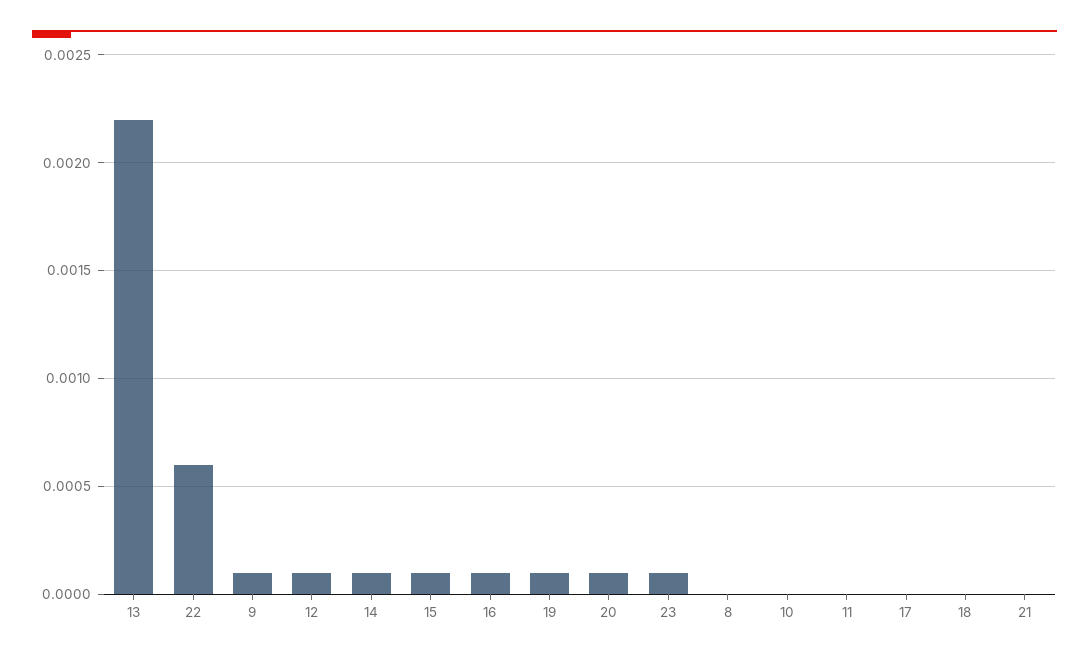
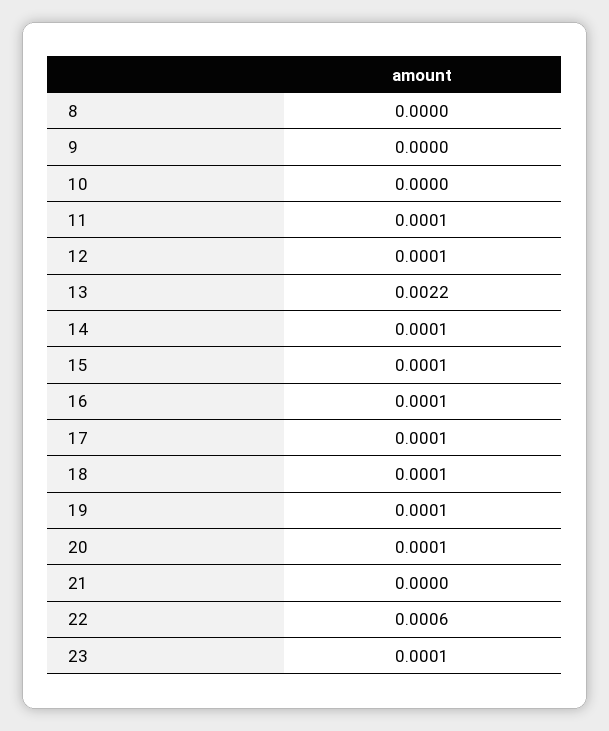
9: 0.0001 -> 0
11: 0 -> 0.0001
17: 0 -> 0.0001
18: 0 -> 0.0001

